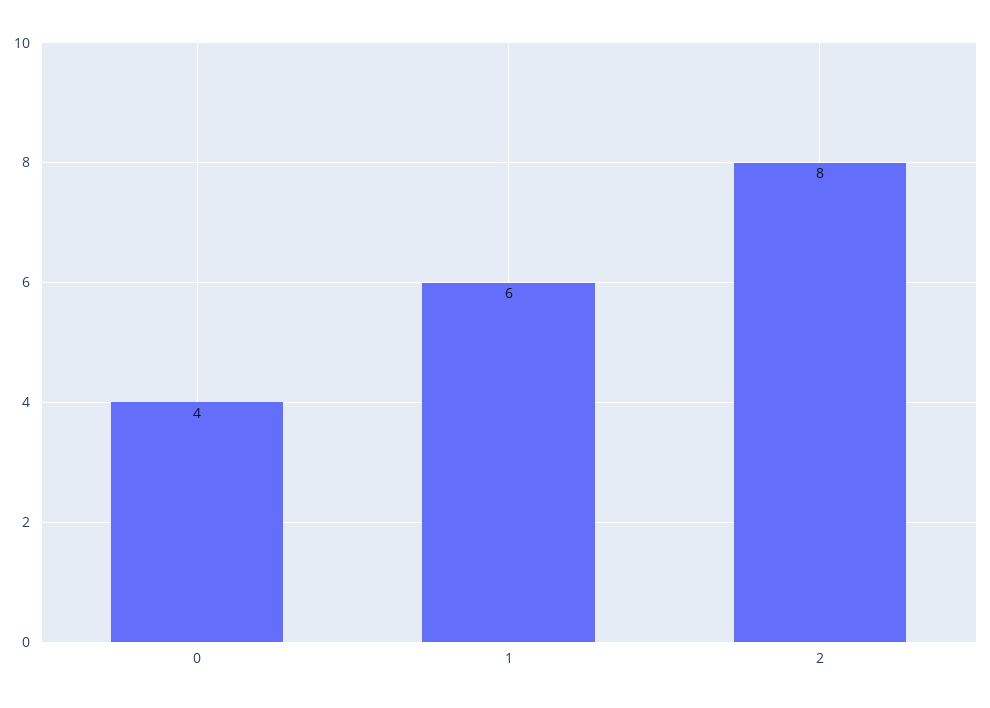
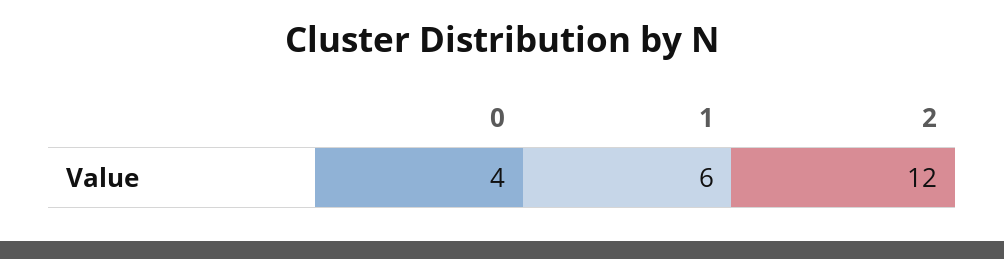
2: 8 -> 12

